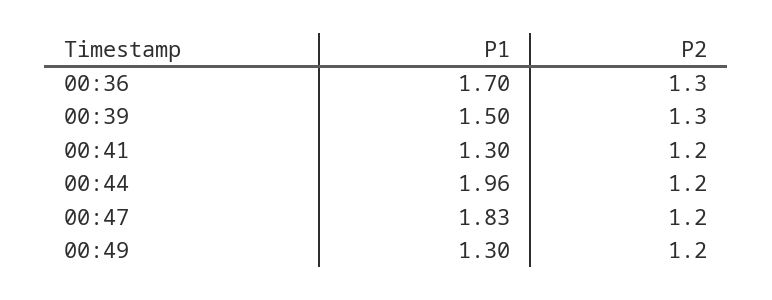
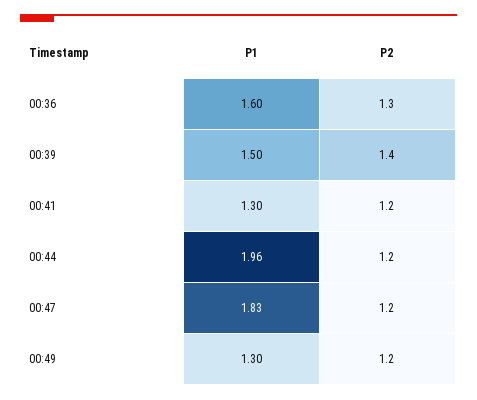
P1, 00:36: 1.7 -> 1.6
P2, 00:39: 1.3 -> 1.4

